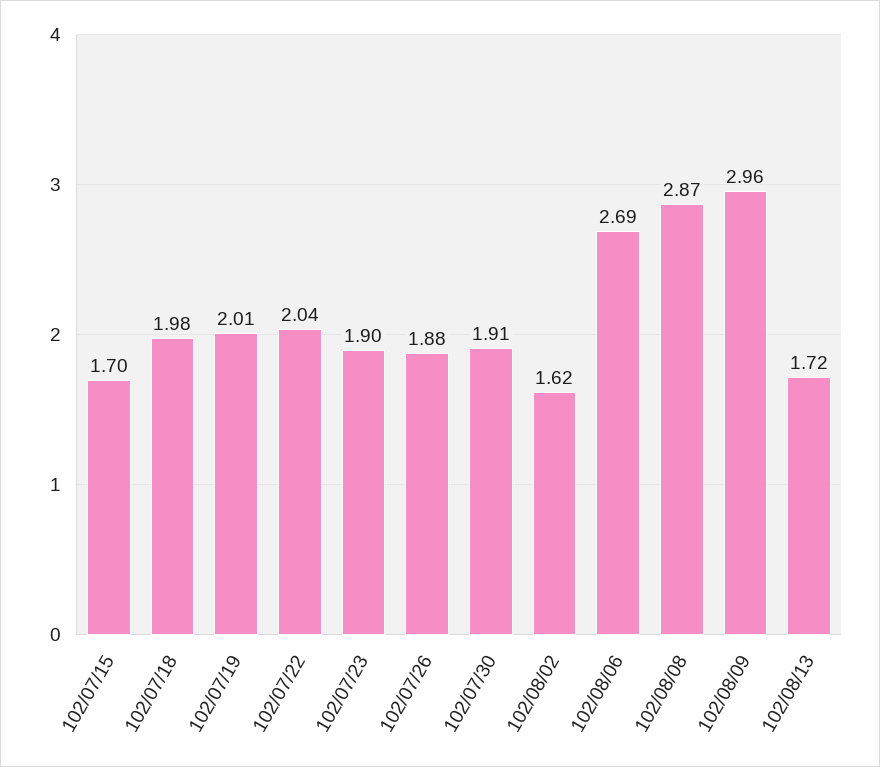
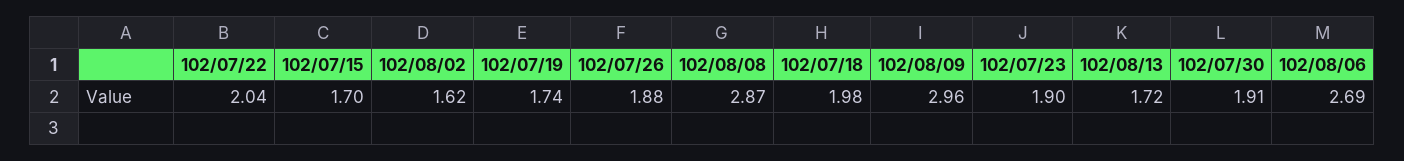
102/07/19: 2.01 -> 1.74

